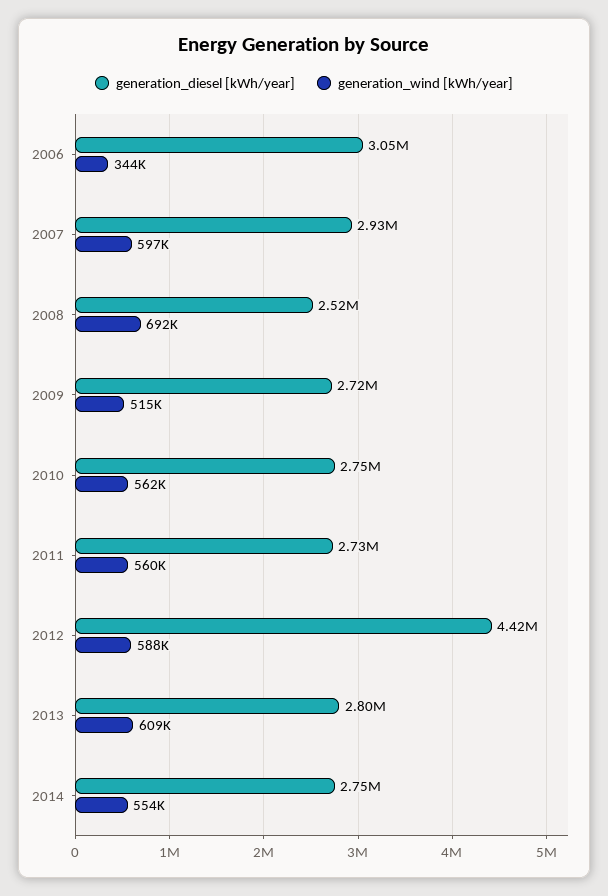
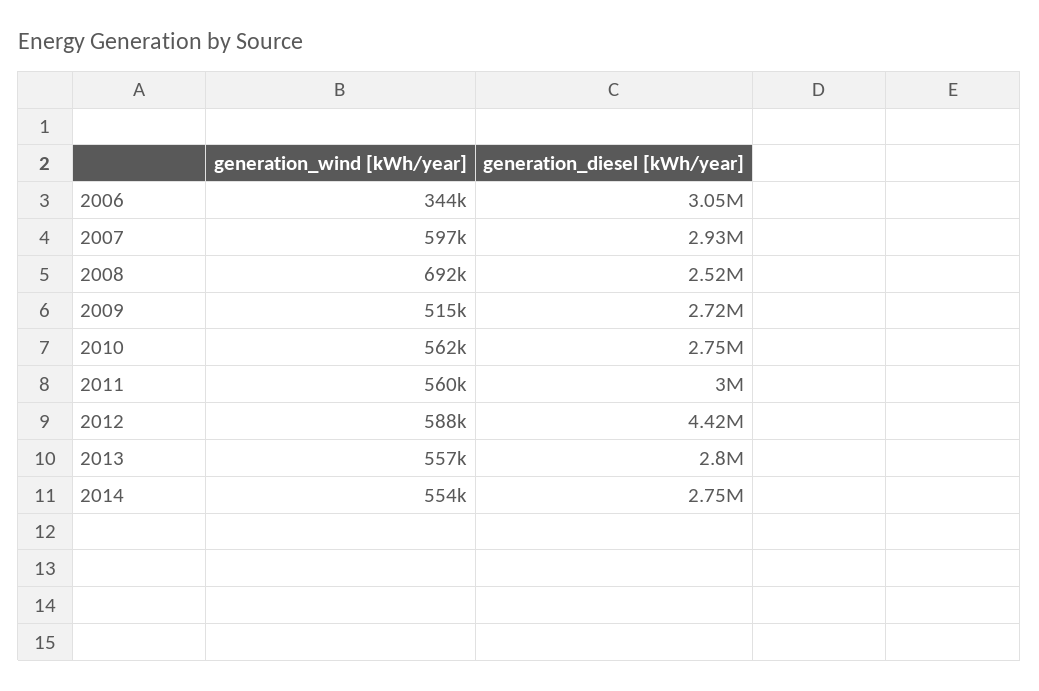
generation_diesel [kWh/year], 2011: 2730000 -> 3000000
generation_wind [kWh/year], 2013: 609000 -> 557000

